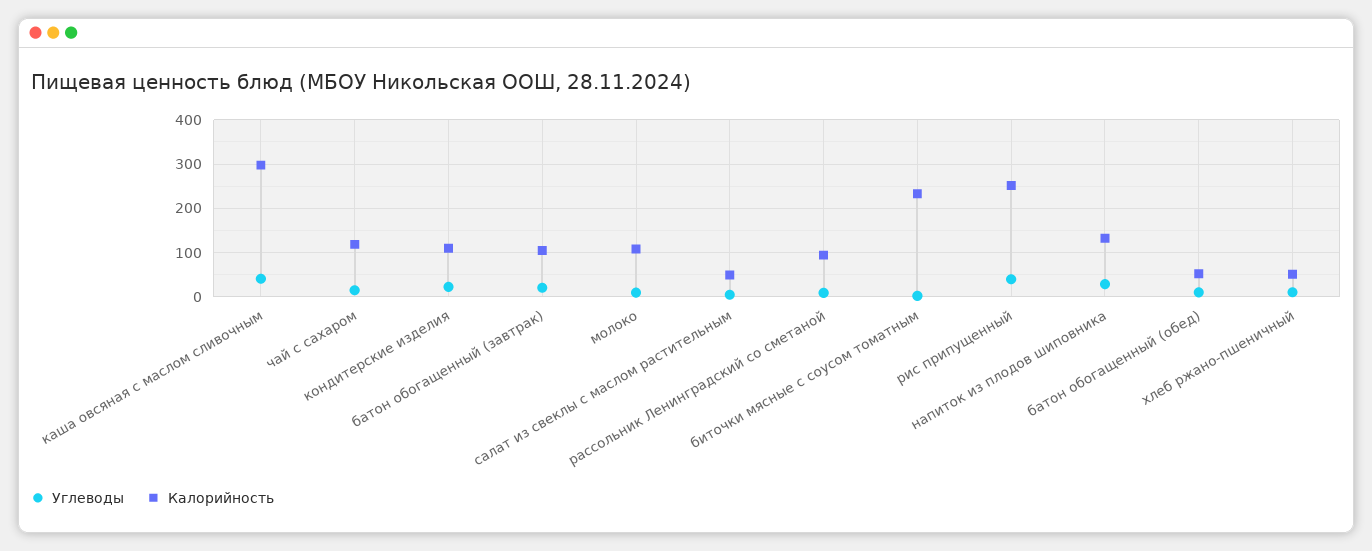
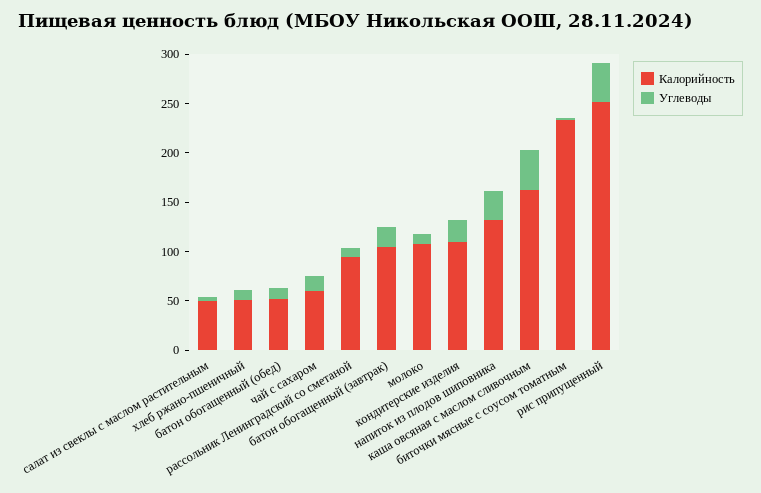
Калорийность, каша овсяная с маслом сливочным: 300 -> 160
Калорийность, чай с сахаром: 120 -> 60

